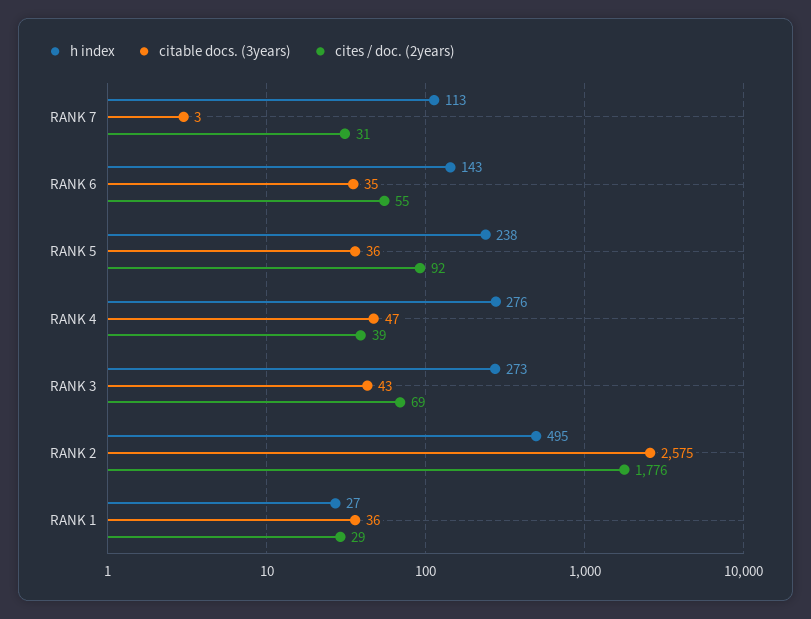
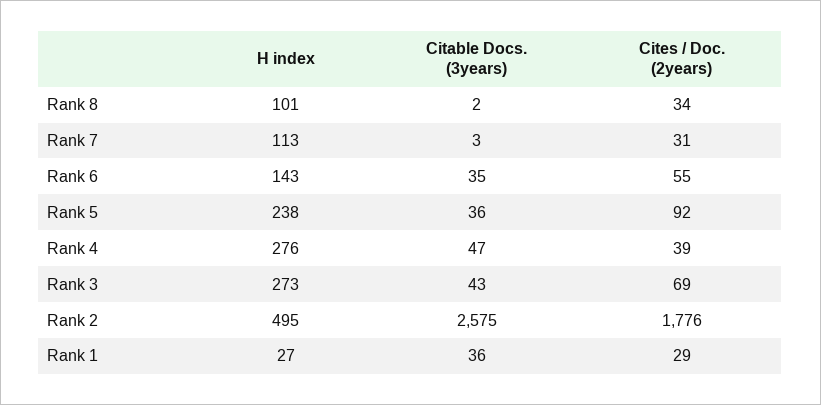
h index, Rank 8: none -> 101
citable docs. (3years), Rank 8: none -> 2
cites / doc. (2years), Rank 8: none -> 34

